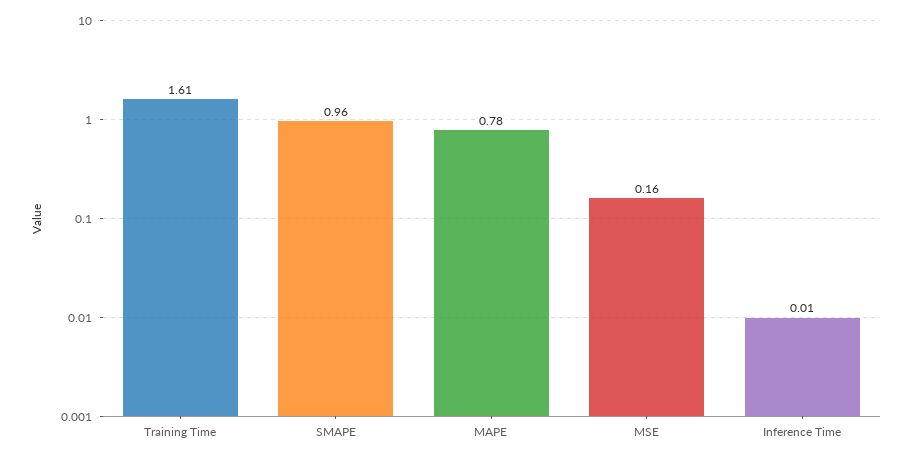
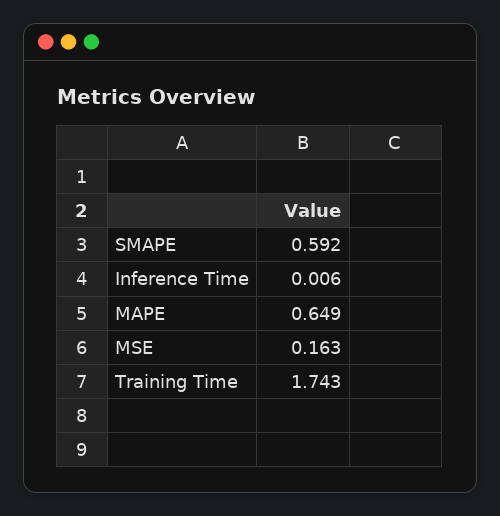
Training Time: 1.61 -> 1.743
SMAPE: 0.96 -> 0.592
MAPE: 0.78 -> 0.649

